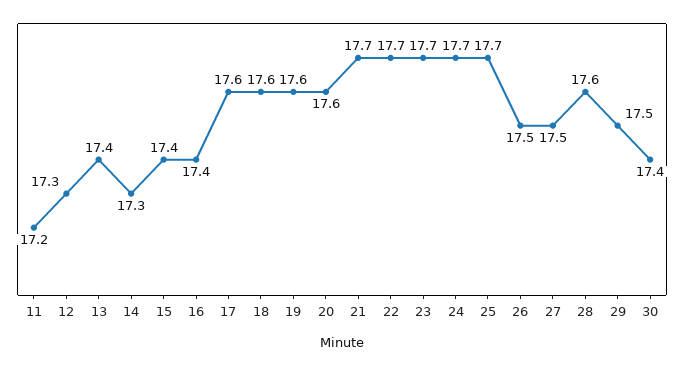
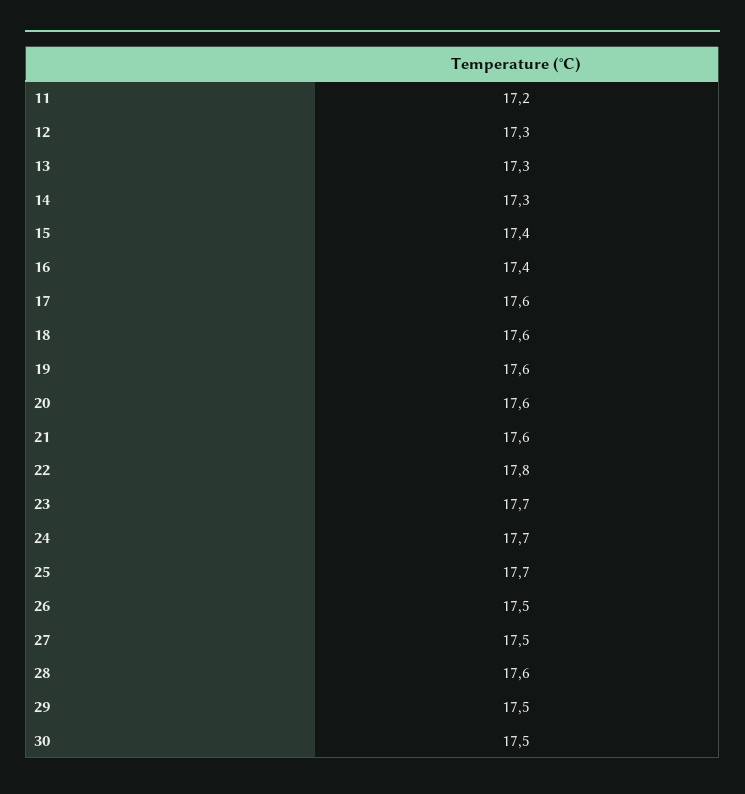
13: 17.4 -> 17.3
21: 17.7 -> 17.6
22: 17.7 -> 17.8
30: 17.4 -> 17.5

